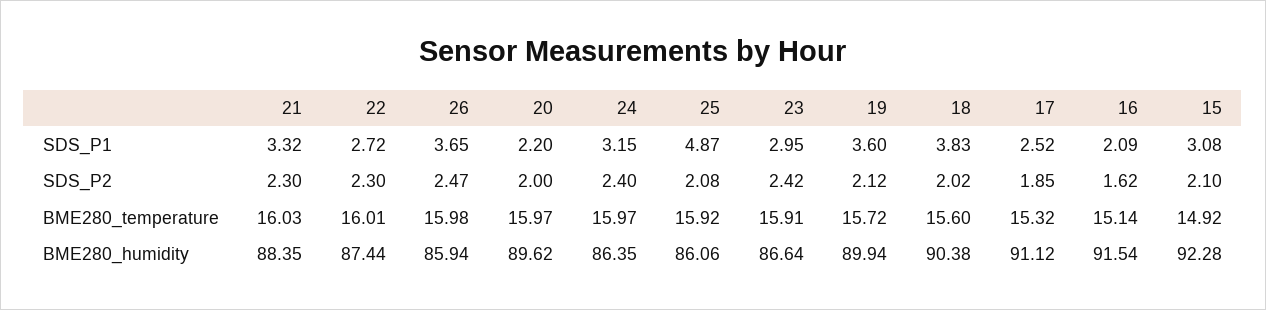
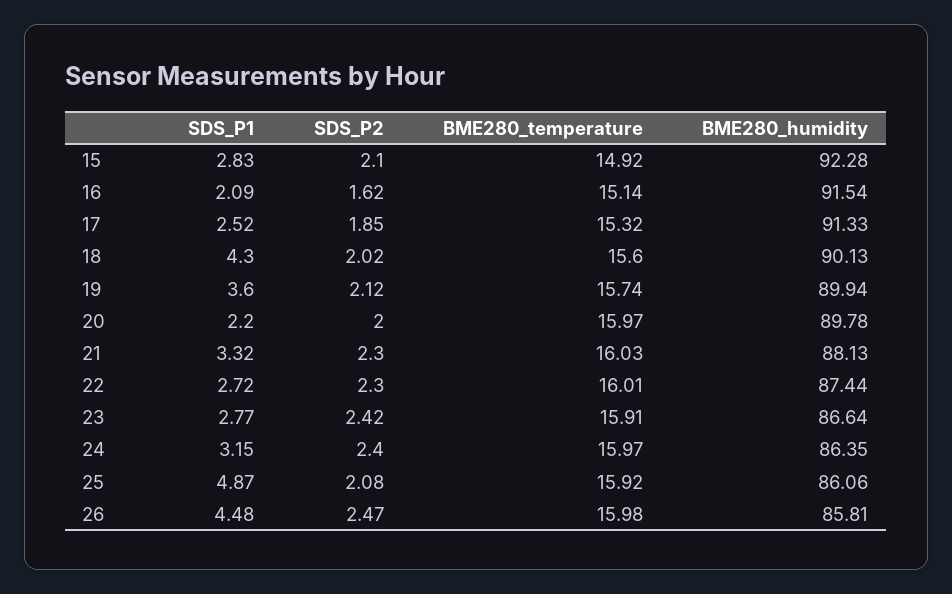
26, SDS_P1: 3.65 -> 4.48
23, SDS_P1: 2.95 -> 2.77
18, SDS_P1: 3.83 -> 4.3
15, SDS_P1: 3.08 -> 2.83
19, BME280_temperature: 15.72 -> 15.74
21, BME280_humidity: 88.35 -> 88.13
26, BME280_humidity: 85.94 -> 85.81
20, BME280_humidity: 89.62 -> 89.78
18, BME280_humidity: 90.38 -> 90.13
17, BME280_humidity: 91.12 -> 91.33

